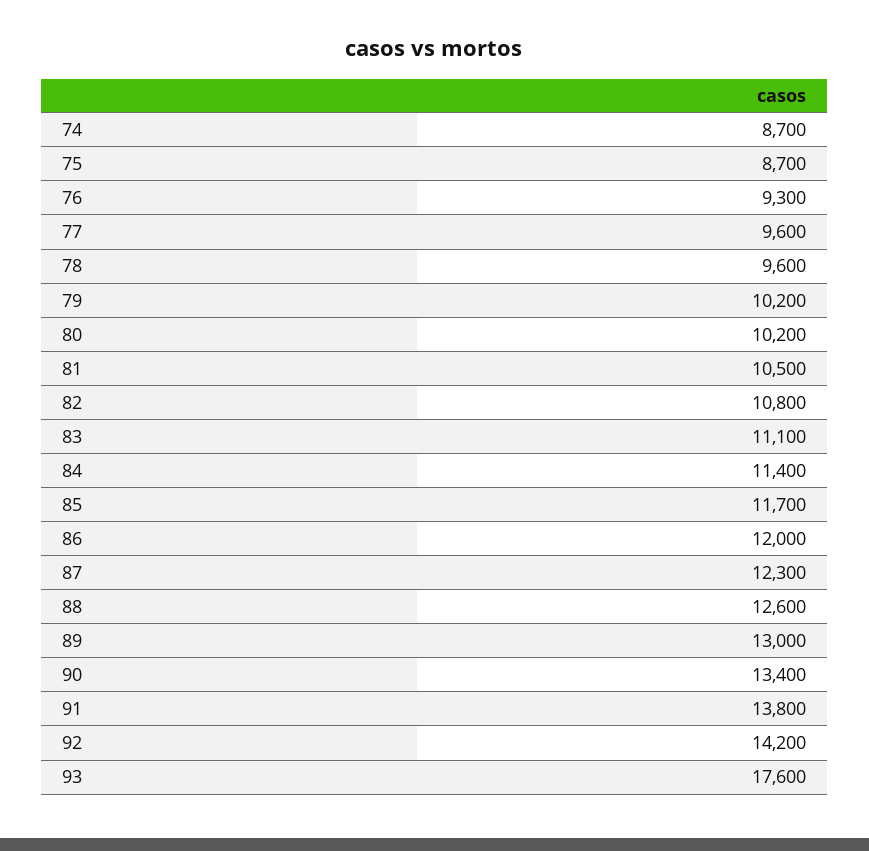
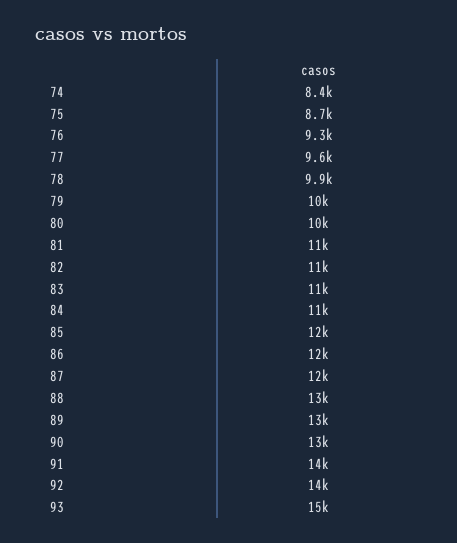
74: 8700 -> 8400
78: 9600 -> 9900
93: 17600 -> 15000

